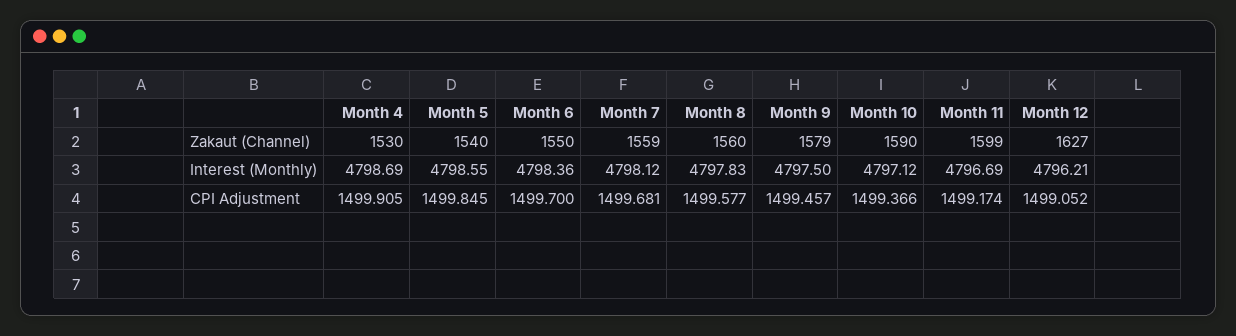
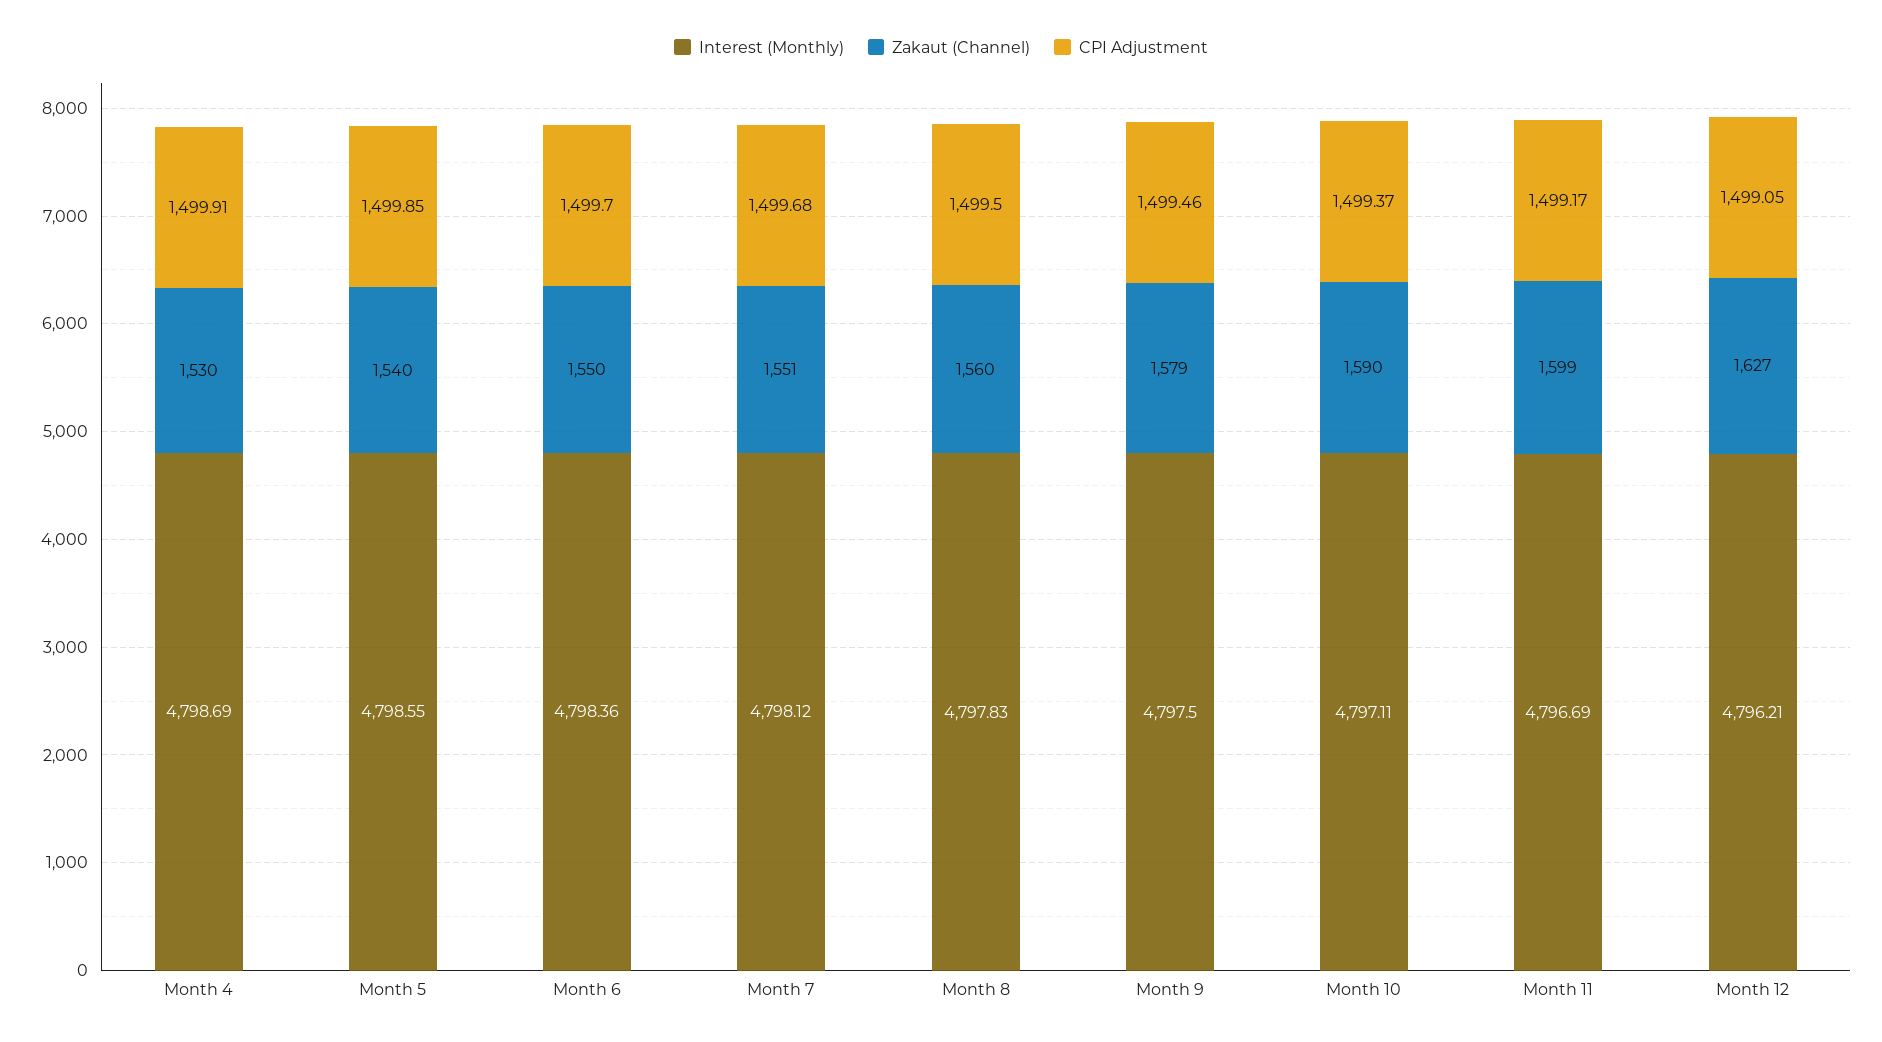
Zakaut (Channel), Month 7: 1559 -> 1551
Interest (Monthly), Month 10: 4797.12 -> 4797.11
CPI Adjustment, Month 8: 1499.577 -> 1499.5

